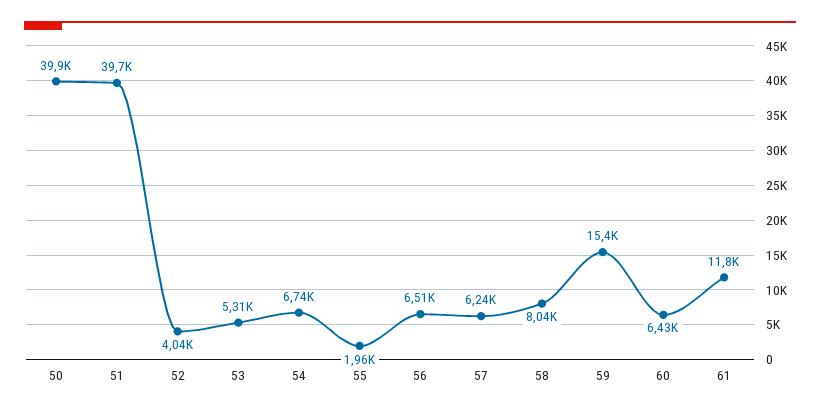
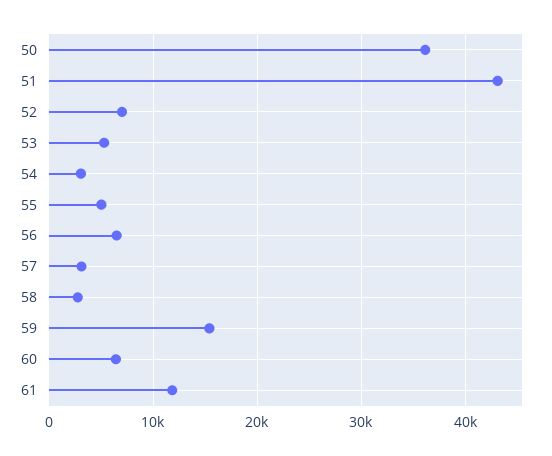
50: 39900 -> 36000
51: 39700 -> 43000
52: 4040 -> 7000
54: 6740 -> 3000
55: 1960 -> 5000
57: 6240 -> 3000
58: 8040 -> 3000

